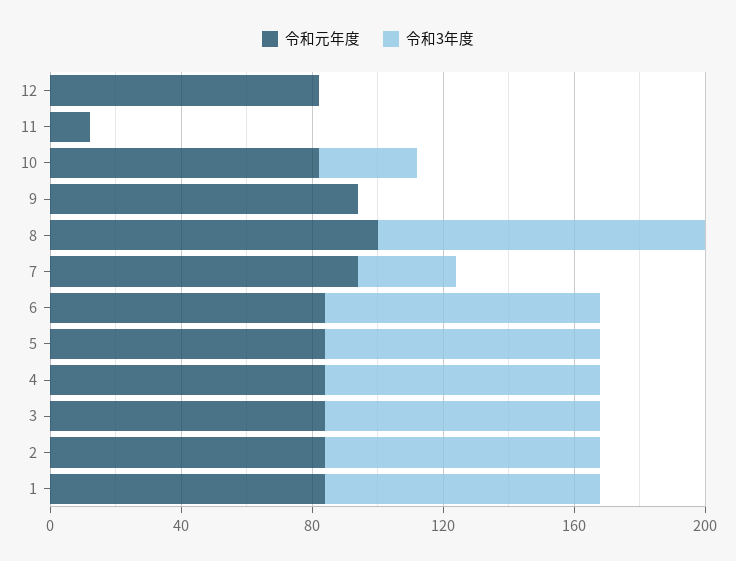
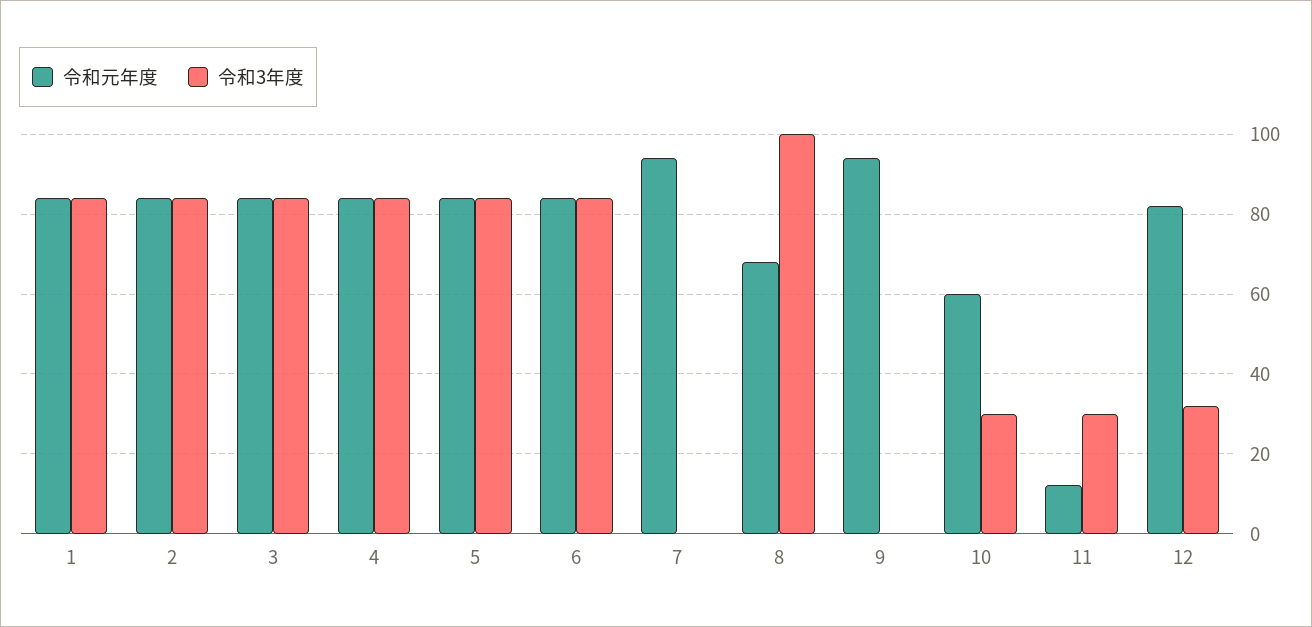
令和3年度, 12: 0 -> 32
令和3年度, 11: 0 -> 30
令和元年度, 10: 80 -> 60
令和元年度, 8: 100 -> 68
令和3年度, 7: 30 -> 0

